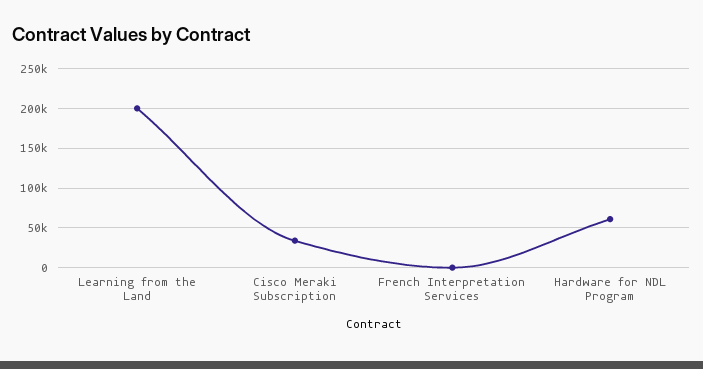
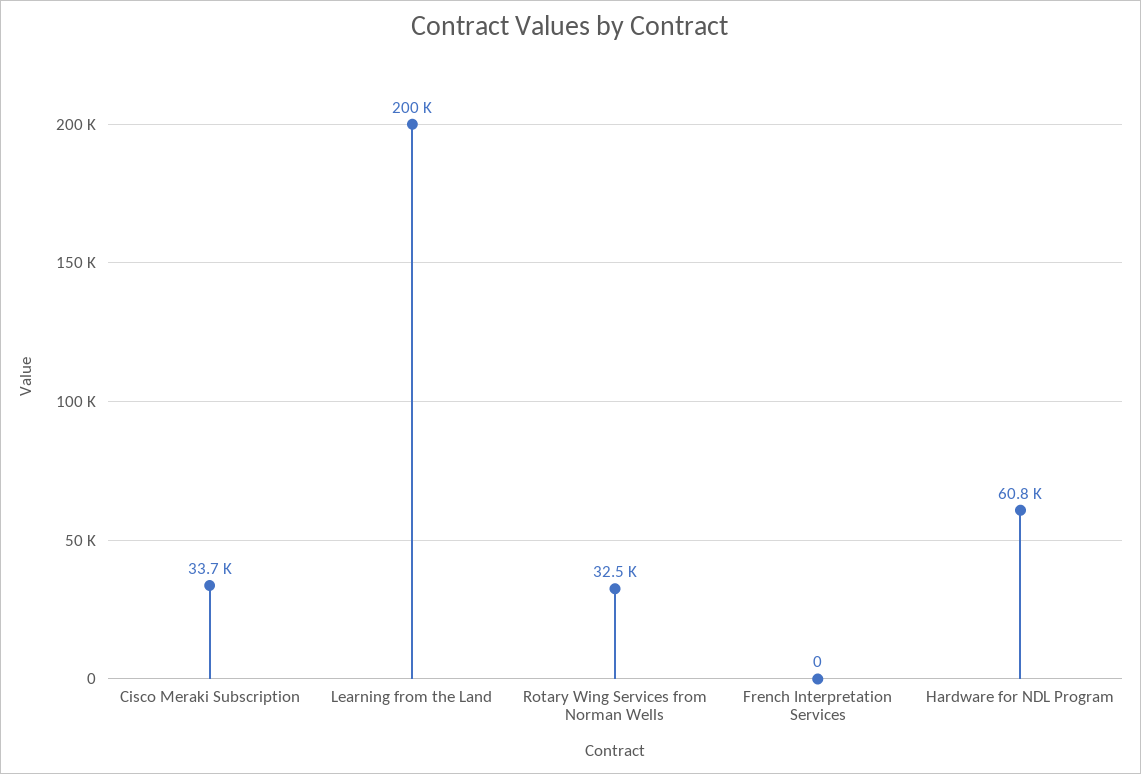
Rotary Wing Services from Norman Wells: none -> 32500

